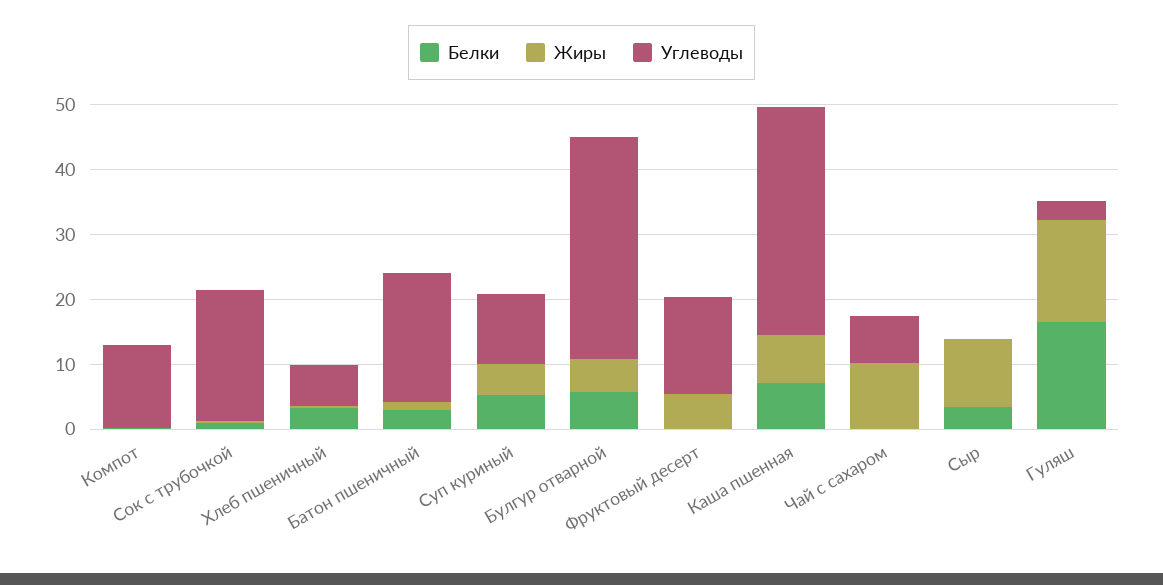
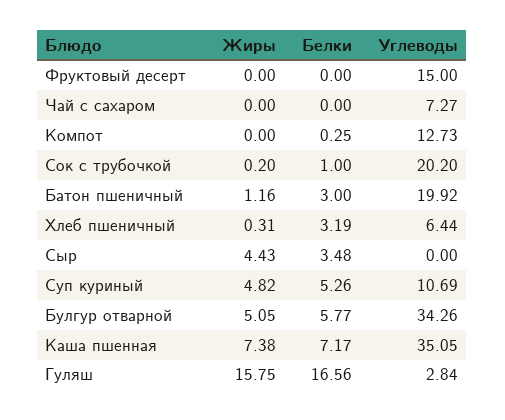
Жиры, Фруктовый десерт: 6 -> 0
Жиры, Чай с сахаром: 10 -> 0
Жиры, Сыр: 10 -> 4.43

